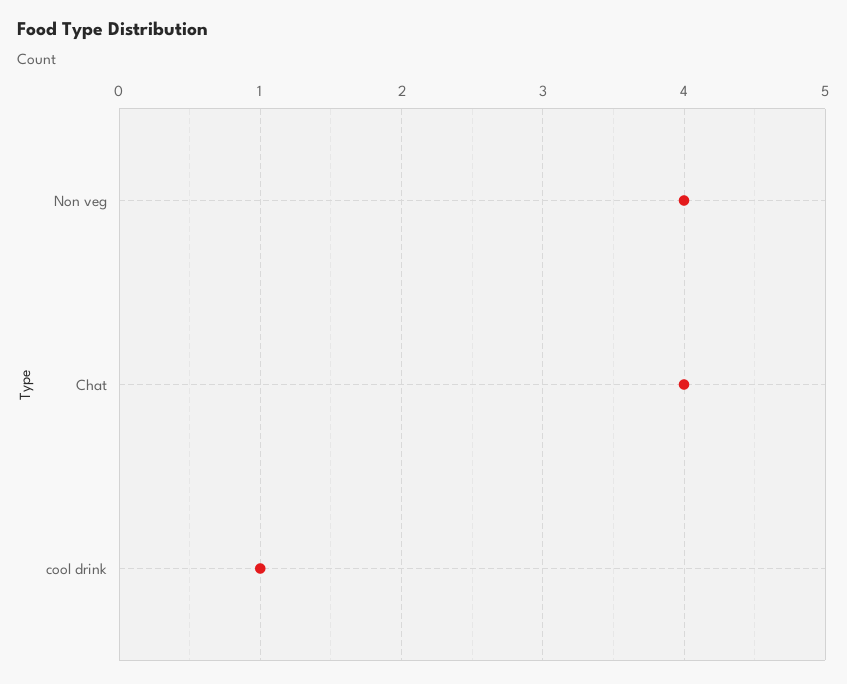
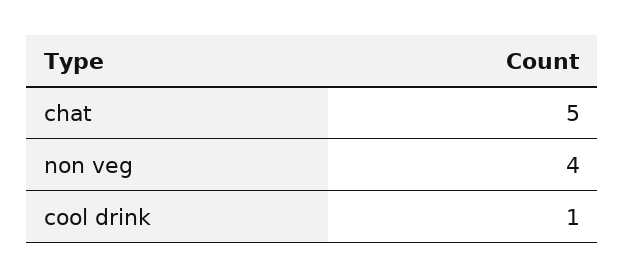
Chat: 4 -> 5

